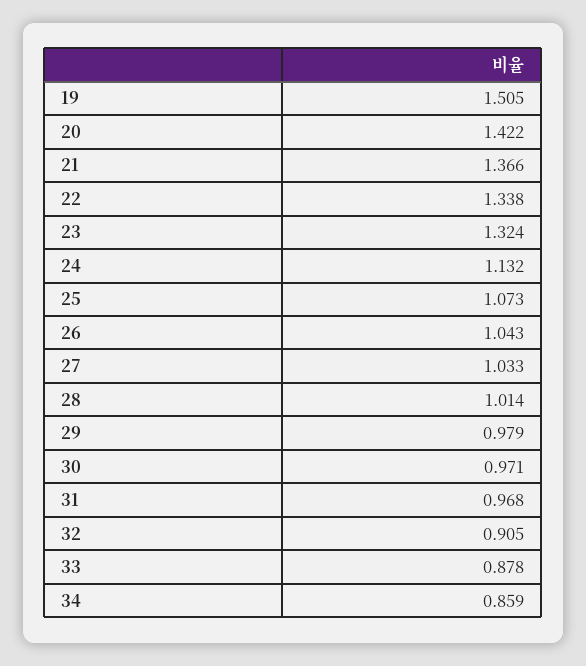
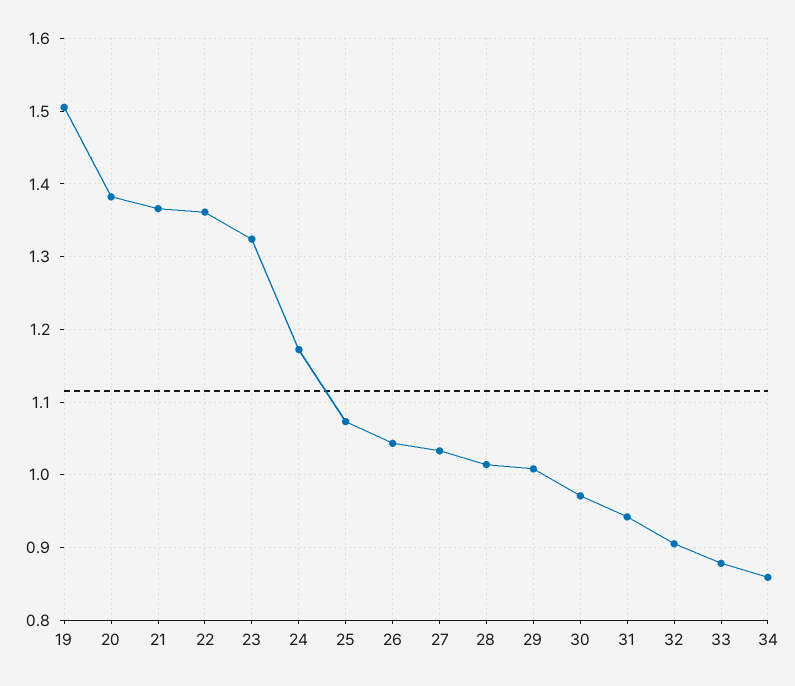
20: 1.422 -> 1.38
22: 1.338 -> 1.36
24: 1.132 -> 1.17
29: 0.979 -> 1.01
31: 0.968 -> 0.94

